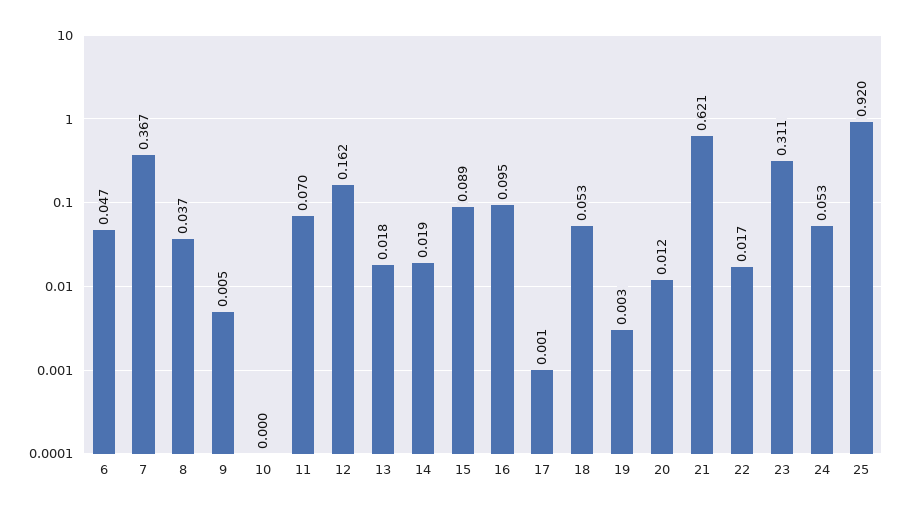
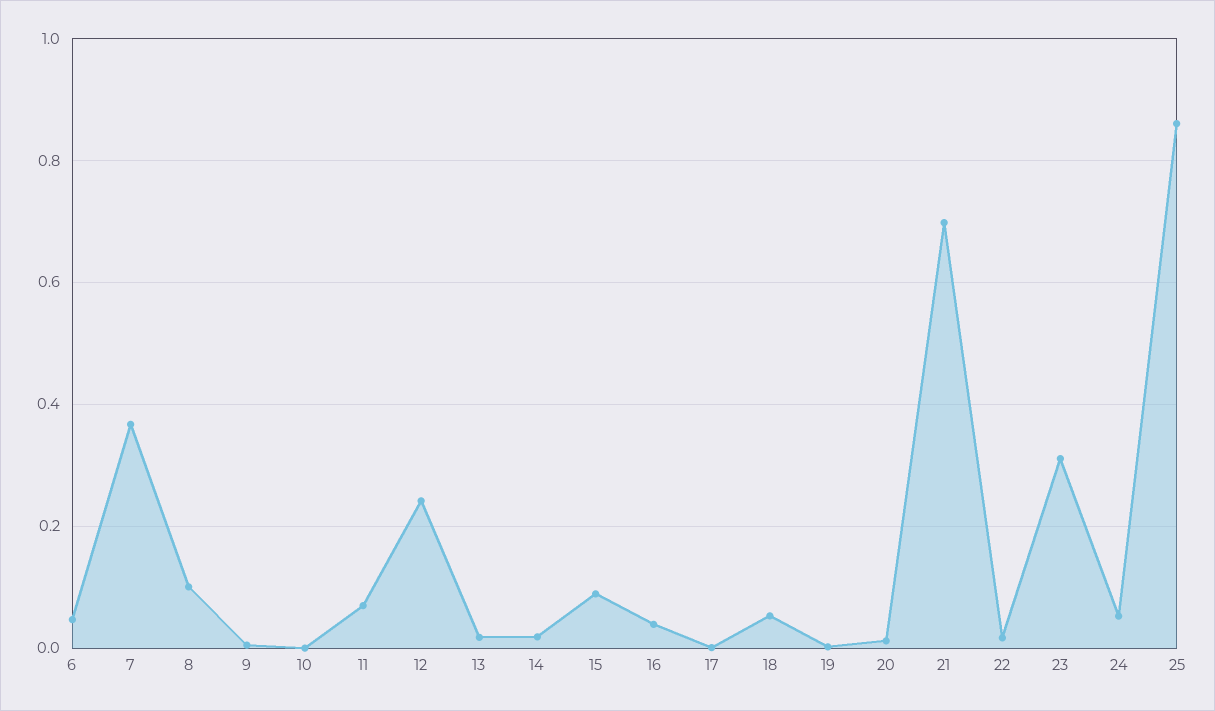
8: 0.037 -> 0.1
12: 0.162 -> 0.24
16: 0.095 -> 0.04
21: 0.621 -> 0.7
25: 0.92 -> 0.86

